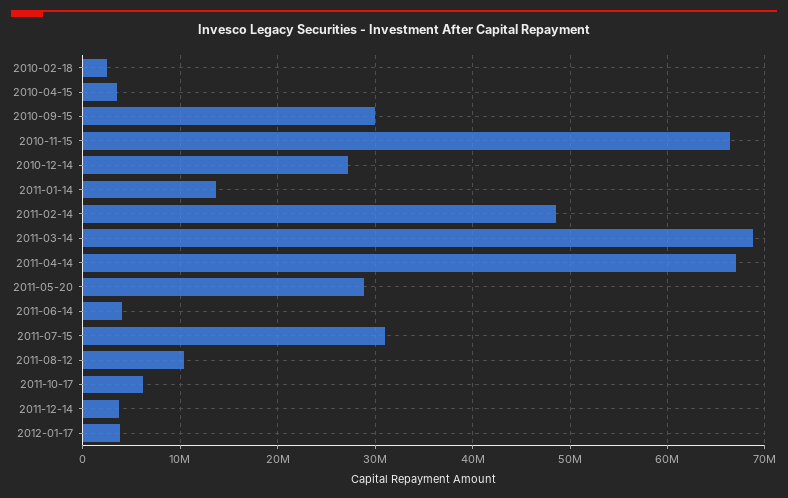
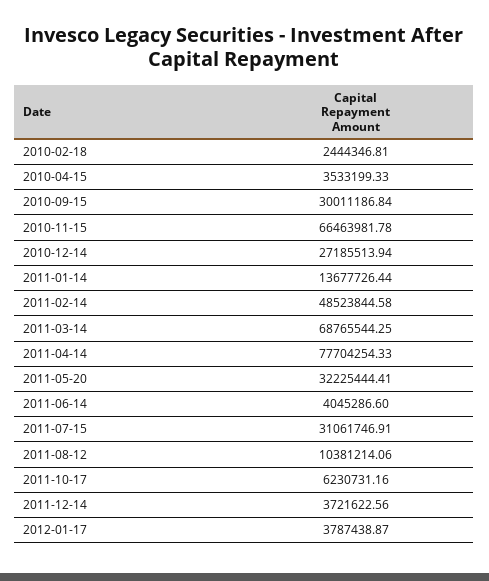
2011-04-14: 67000000 -> 77704254.33
2011-05-20: 29000000 -> 32225444.41

